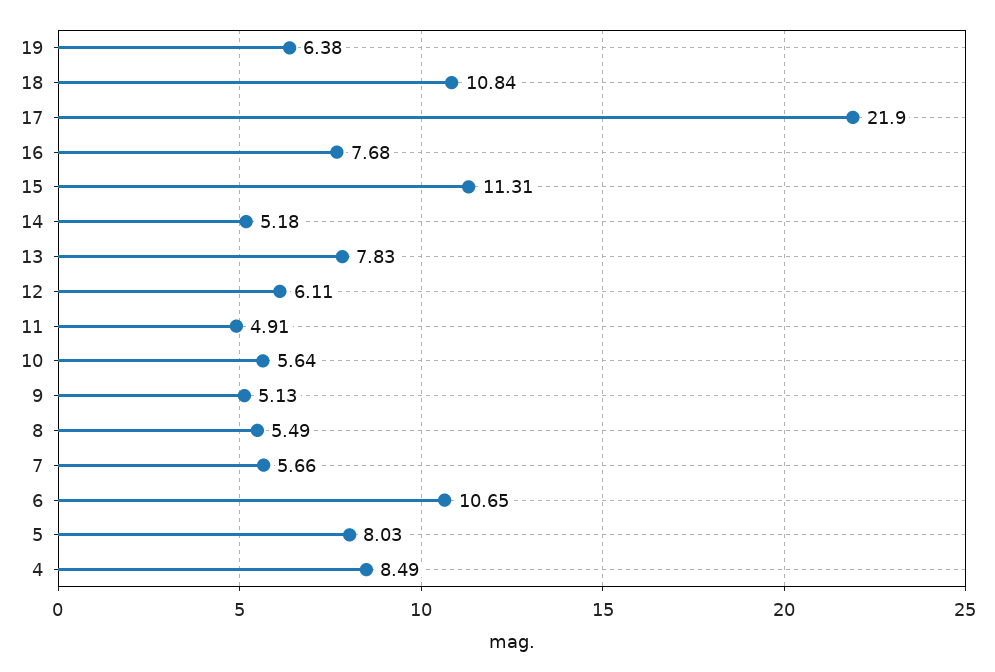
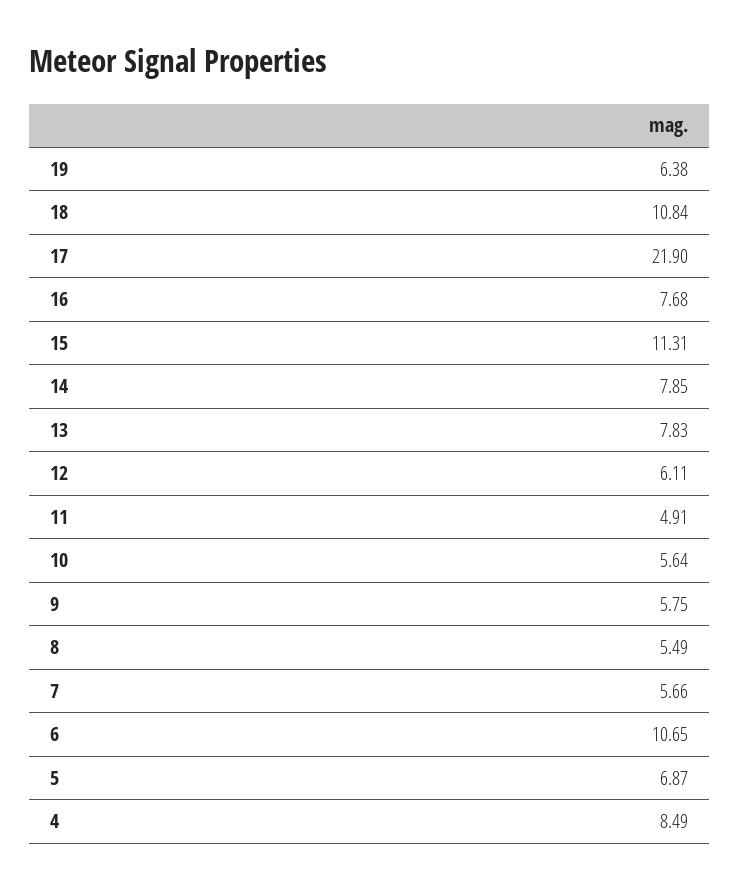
14: 5.18 -> 7.85
9: 5.13 -> 5.75
5: 8.03 -> 6.87

